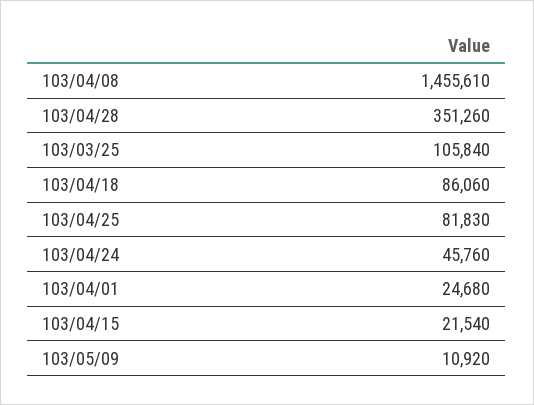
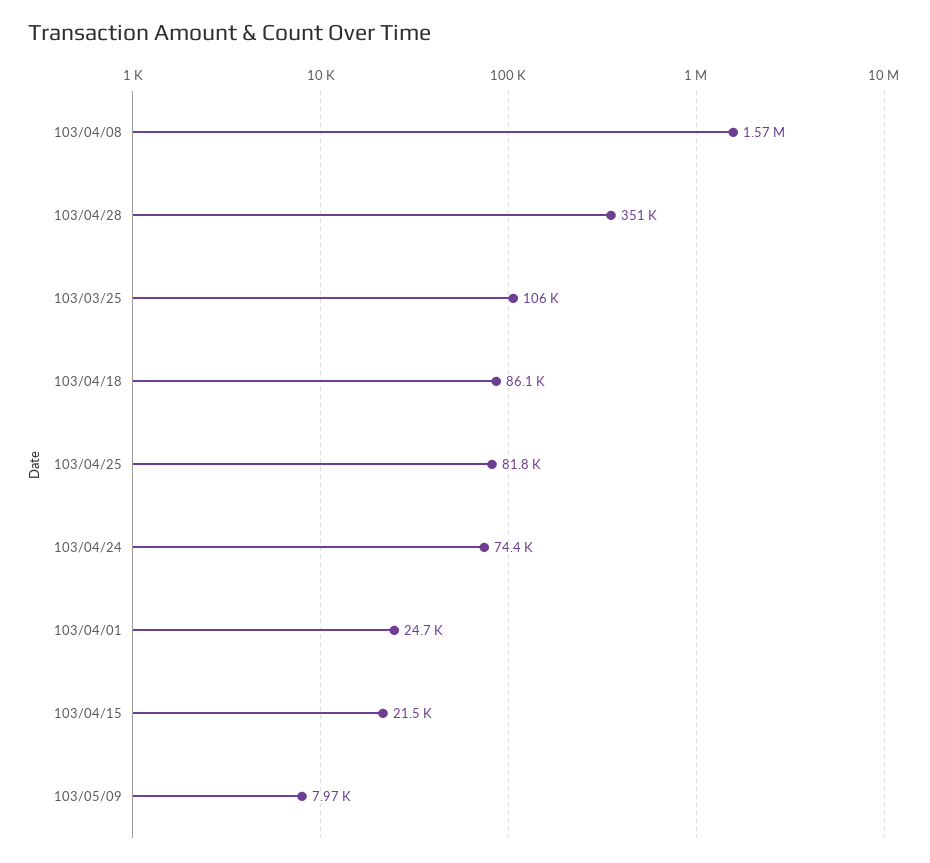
103/04/08: 1455610 -> 1570000
103/04/24: 45760 -> 74400
103/05/09: 10920 -> 7970

